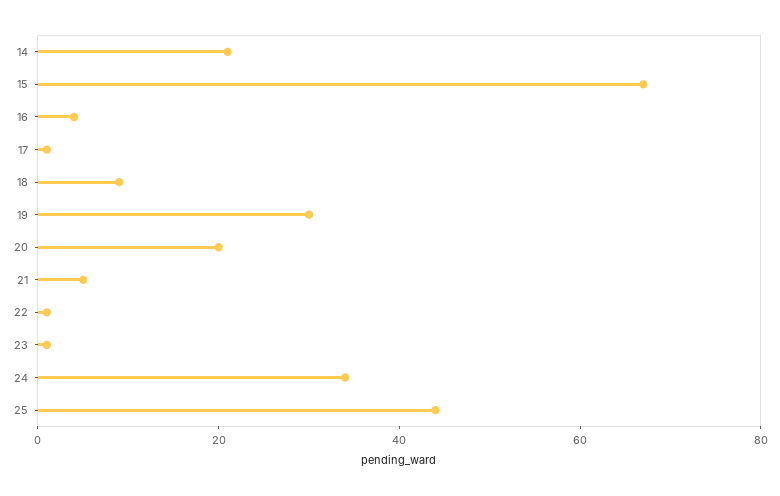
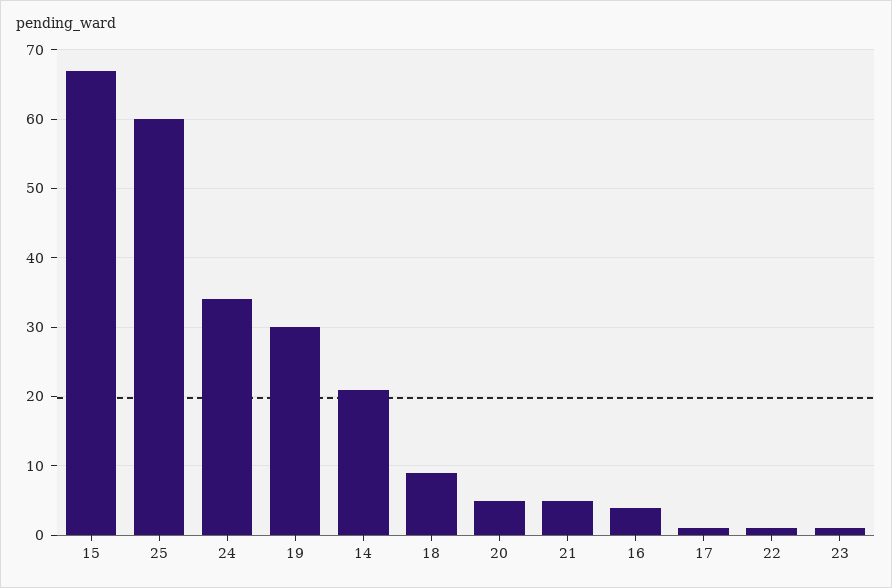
20: 20 -> 5
25: 45 -> 60

